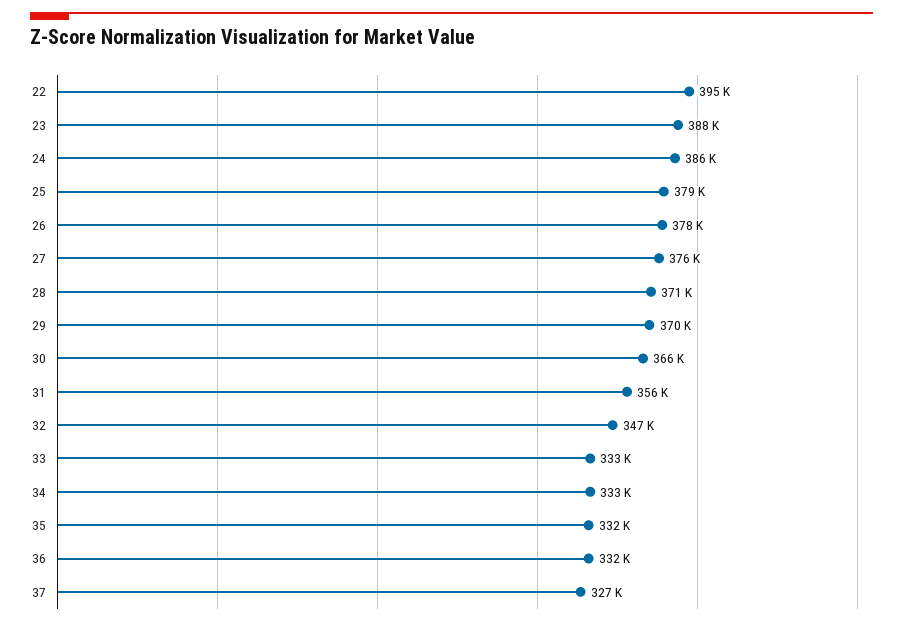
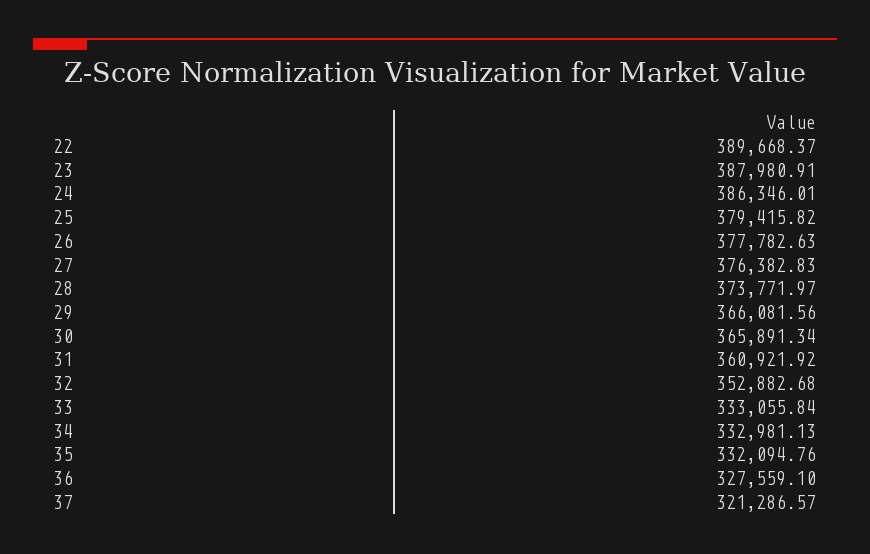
22: 395000 -> 389668.37
28: 371000 -> 373771.97
29: 370000 -> 366081.56
31: 356000 -> 360921.92
32: 347000 -> 352882.68
36: 332000 -> 327559.1
37: 327000 -> 321286.57

